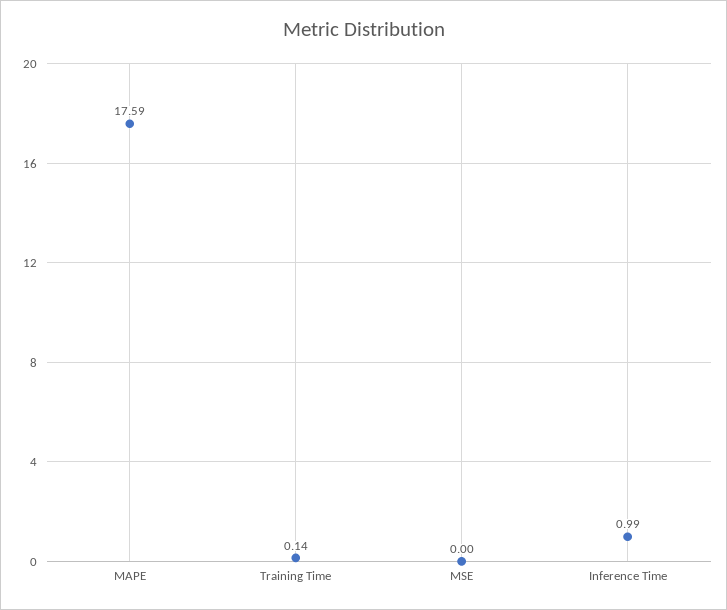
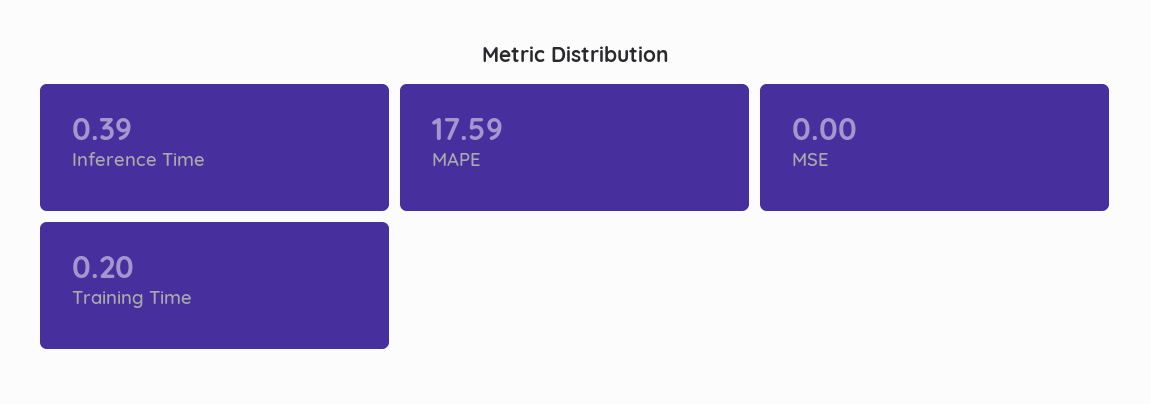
Training Time: 0.14 -> 0.2
Inference Time: 0.99 -> 0.39

